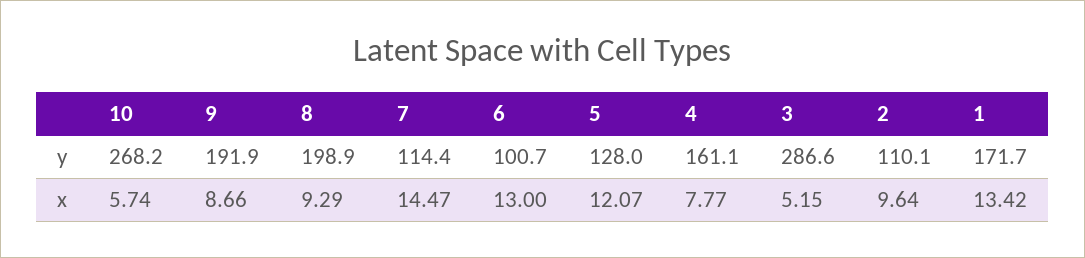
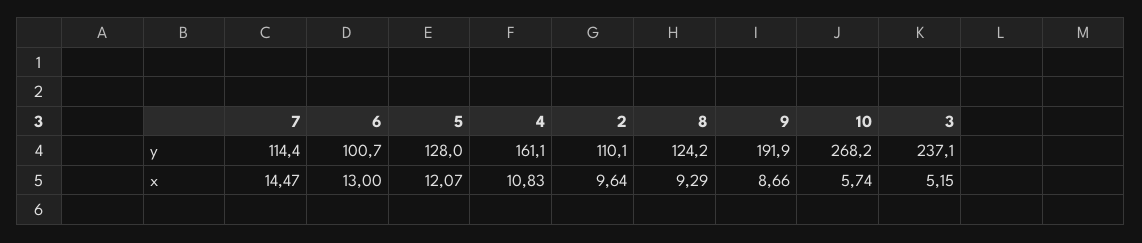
8, y: 198.9 -> 124.2
3, y: 286.6 -> 237.1
1, y: 171.7 -> none
4, x: 7.77 -> 10.83
1, x: 13.42 -> none

